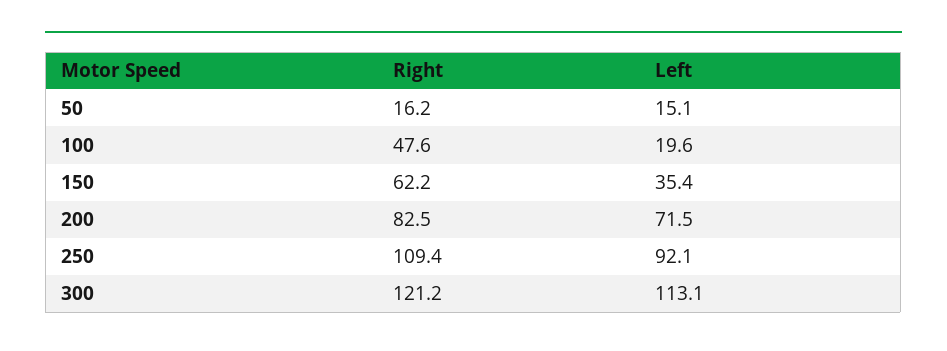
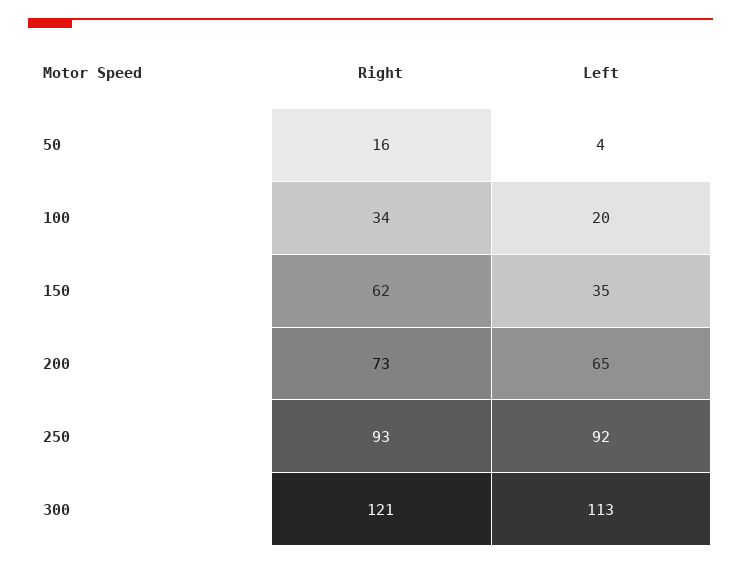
Left, 50: 15.1 -> 4
Right, 100: 47.6 -> 34
Right, 200: 82.5 -> 73
Left, 200: 71.5 -> 65
Right, 250: 109.4 -> 93

